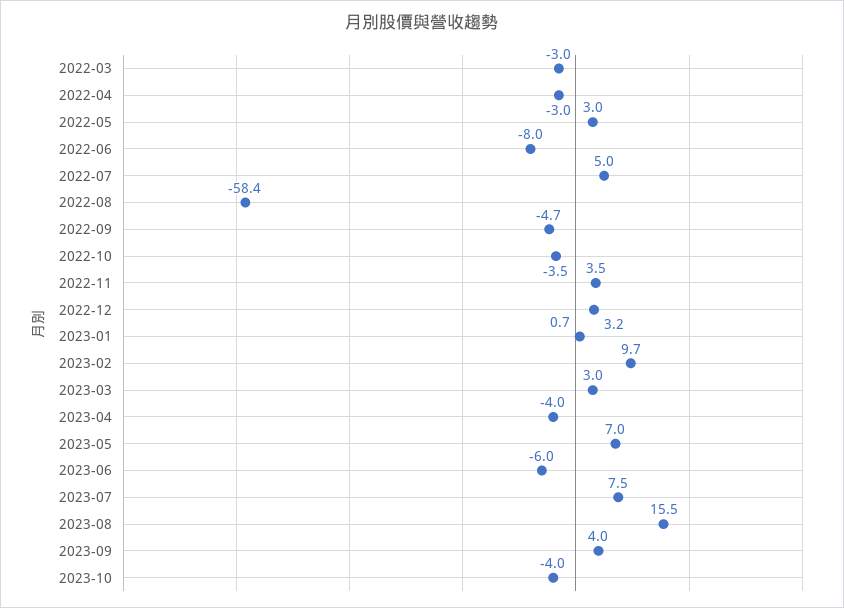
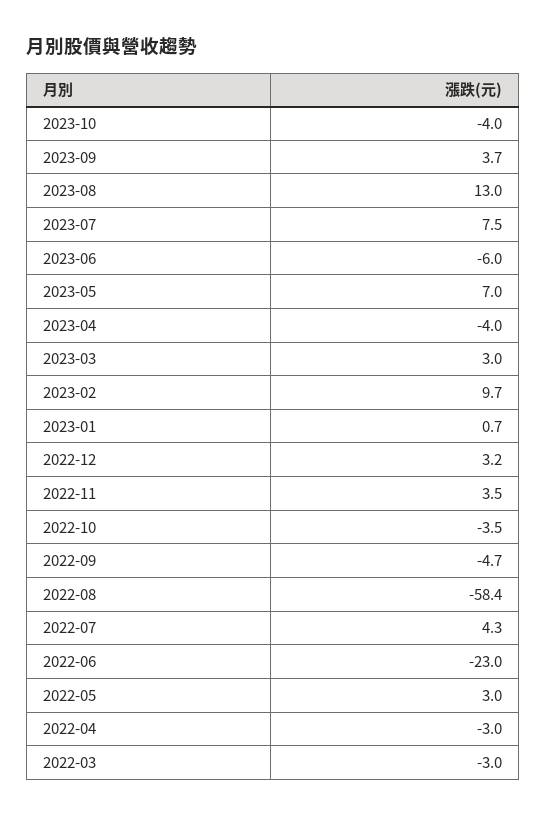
2022-06: -8 -> -23
2022-07: 5 -> 4.3
2023-08: 15.5 -> 13
2023-09: 4 -> 3.7

